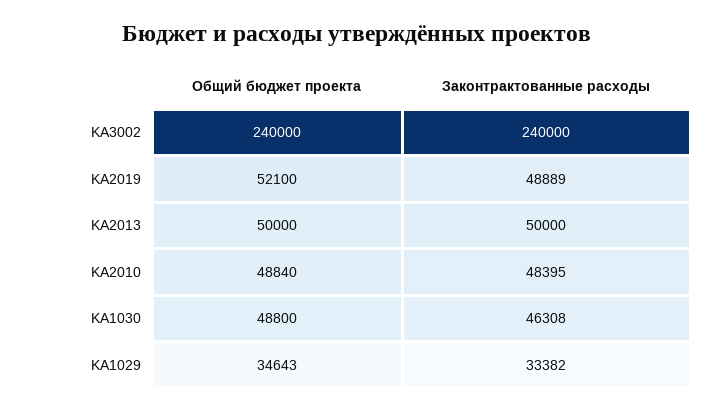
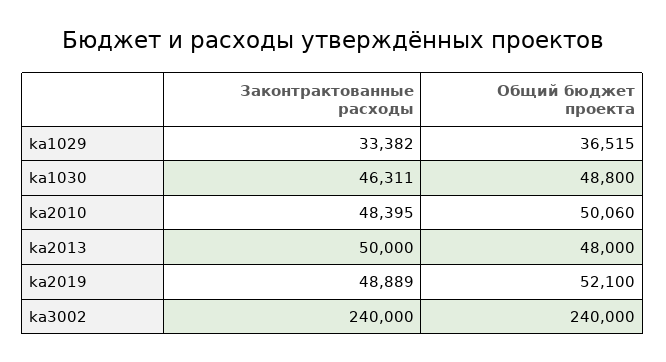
Общий бюджет проекта, KA2013: 50000 -> 48000
Общий бюджет проекта, KA2010: 48840 -> 50060
Законтрактованные расходы, KA1030: 46308 -> 46311
Общий бюджет проекта, KA1029: 34643 -> 36515

